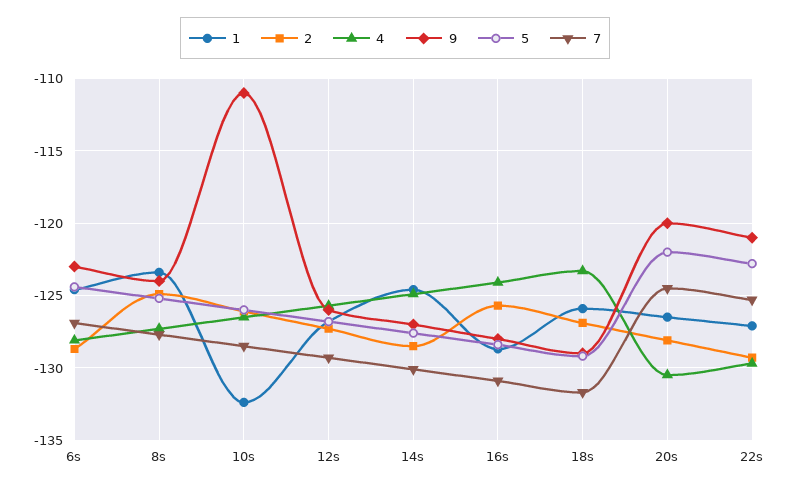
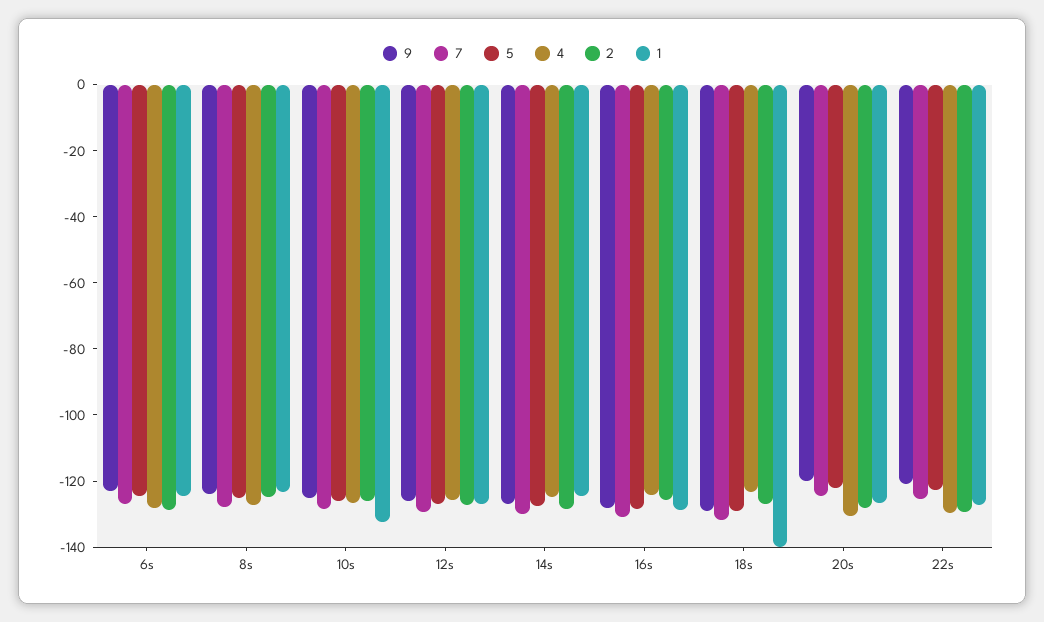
9, 10s: -111 -> -125
1, 18s: -126 -> -140

